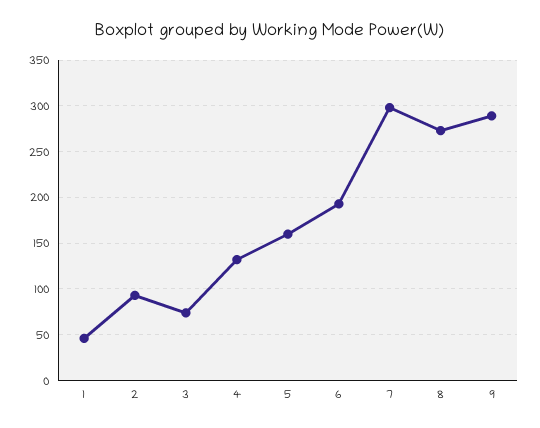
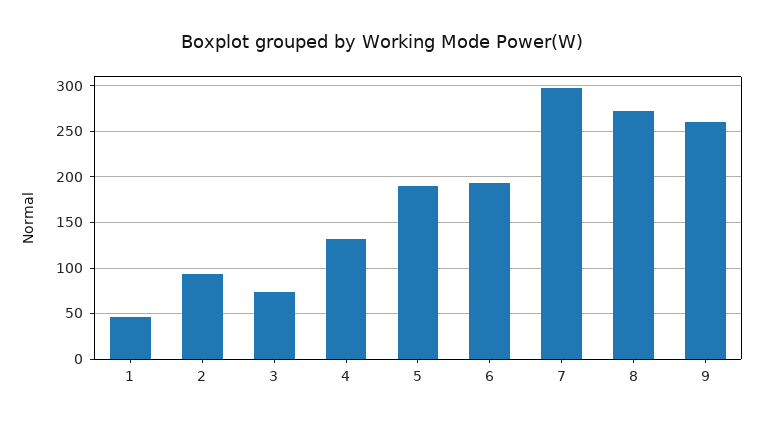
5: 160 -> 190
9: 290 -> 260

